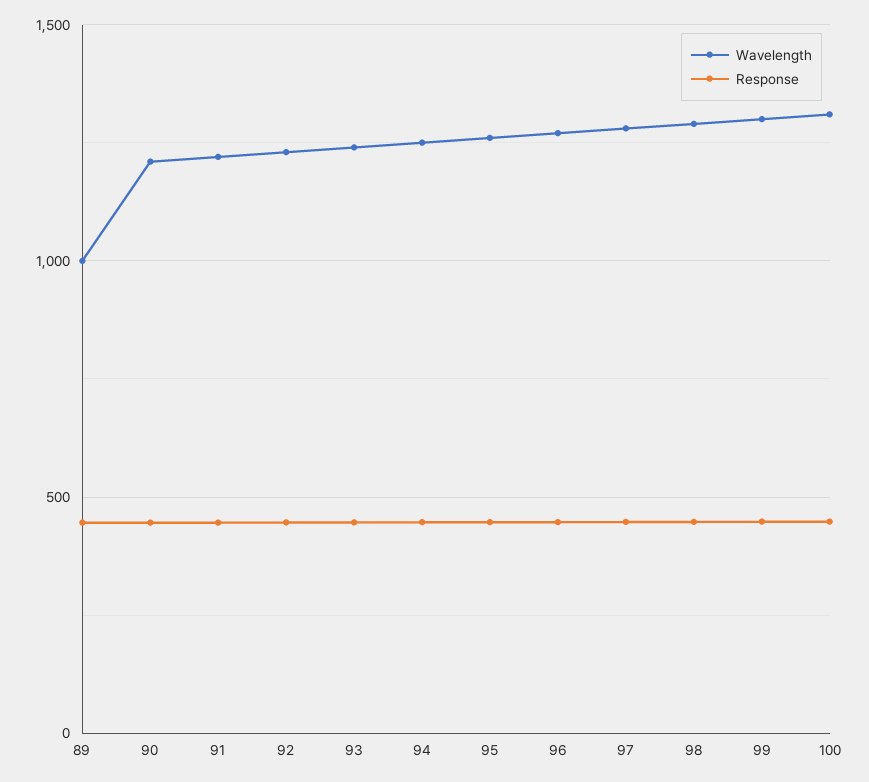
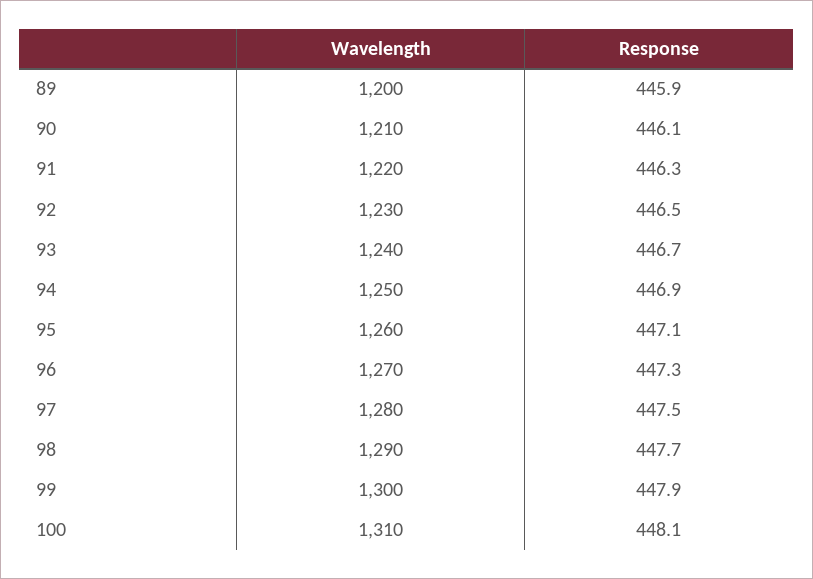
Wavelength, 89: 1000 -> 1200

